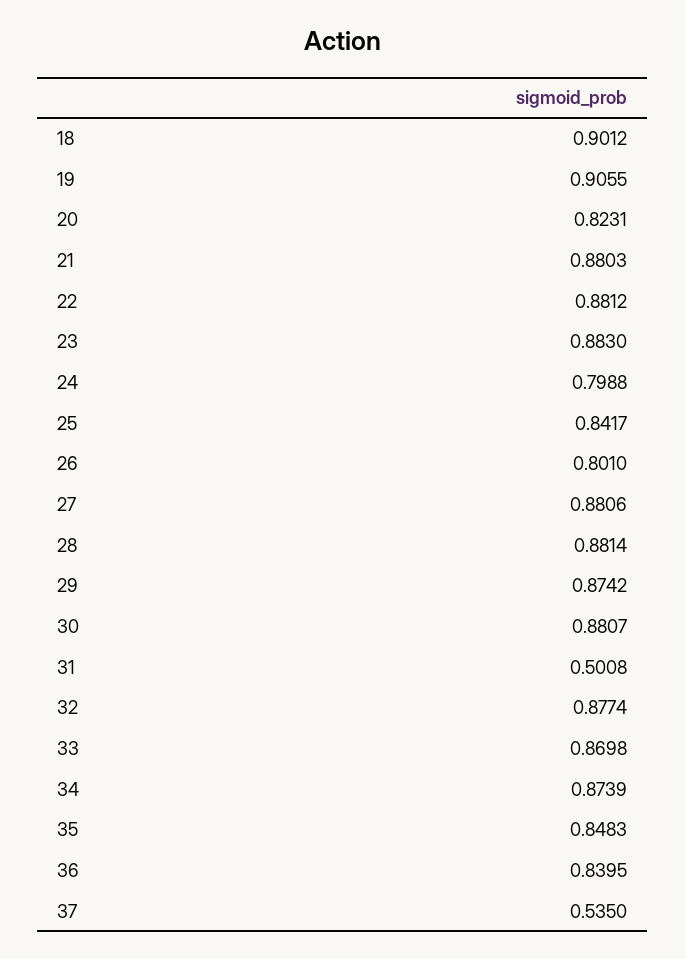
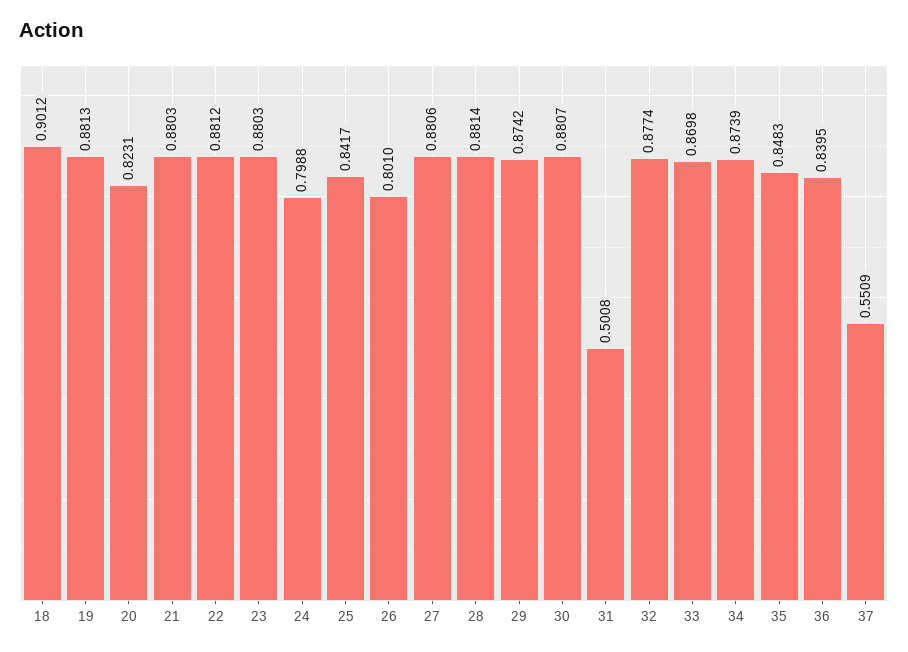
19: 0.9055 -> 0.8813
23: 0.883 -> 0.8803
37: 0.535 -> 0.5509

